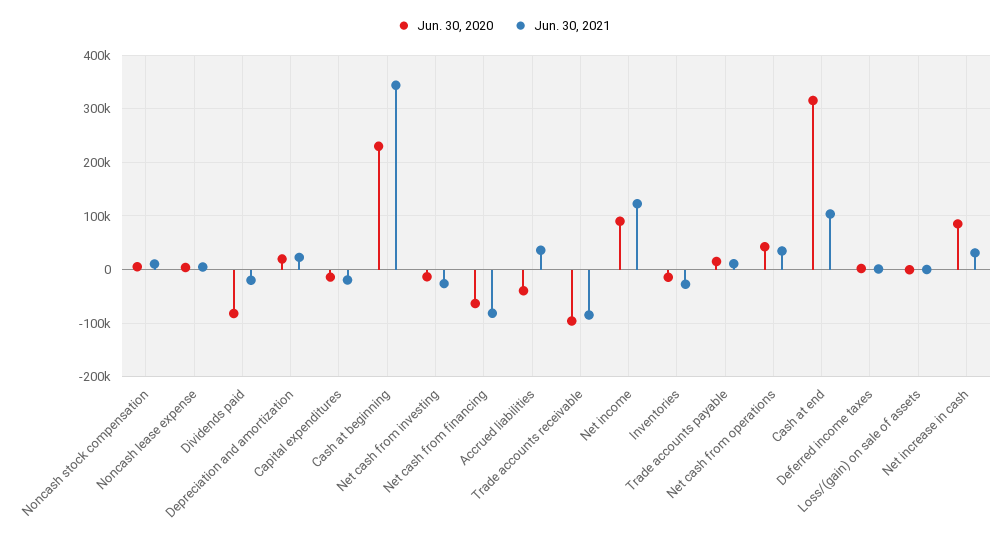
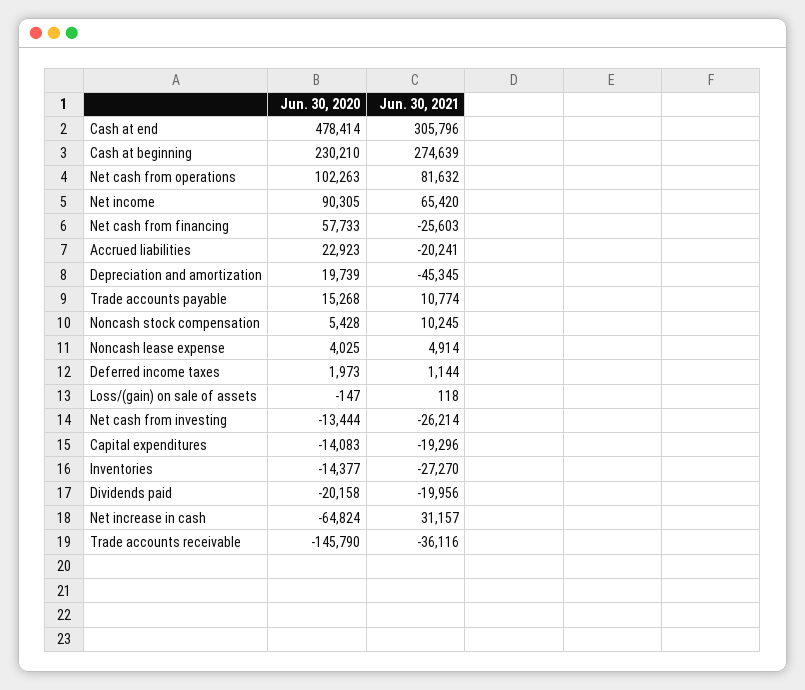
Jun. 30, 2020, Dividends paid: -80000 -> -20158
Jun. 30, 2021, Depreciation and amortization: 20000 -> -45345
Jun. 30, 2021, Cash at beginning: 340000 -> 274639
Jun. 30, 2020, Net cash from financing: -60000 -> 57733
Jun. 30, 2021, Net cash from financing: -80000 -> -25603
Jun. 30, 2020, Accrued liabilities: -40000 -> 22923
Jun. 30, 2021, Accrued liabilities: 40000 -> -20241
Jun. 30, 2020, Trade accounts receivable: -100000 -> -145790
Jun. 30, 2021, Trade accounts receivable: -80000 -> -36116
Jun. 30, 2021, Net income: 120000 -> 65420
Jun. 30, 2020, Net cash from operations: 40000 -> 102263
Jun. 30, 2021, Net cash from operations: 40000 -> 81632
Jun. 30, 2020, Cash at end: 320000 -> 478414
Jun. 30, 2021, Cash at end: 100000 -> 305796
Jun. 30, 2020, Net increase in cash: 80000 -> -64824

